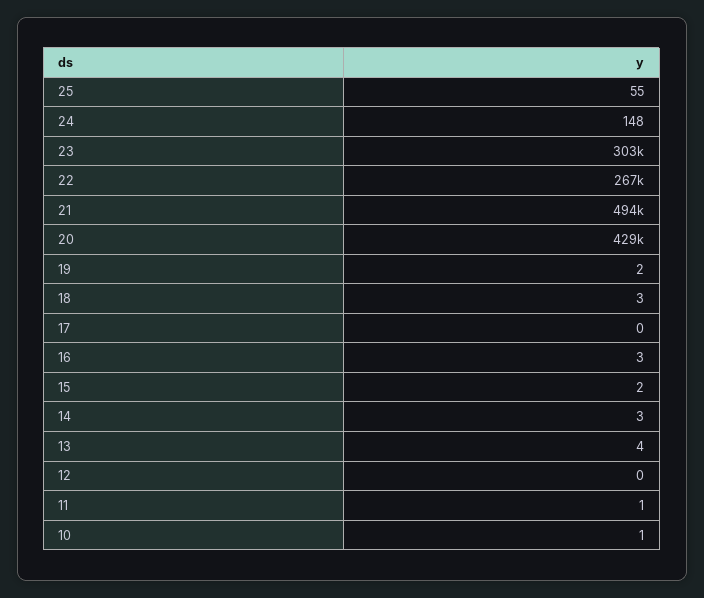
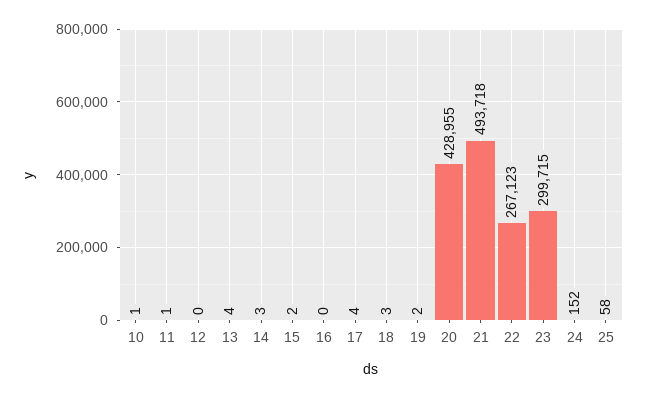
25: 55 -> 58
24: 148 -> 152
23: 303000 -> 299715
17: 0 -> 4
16: 3 -> 0

